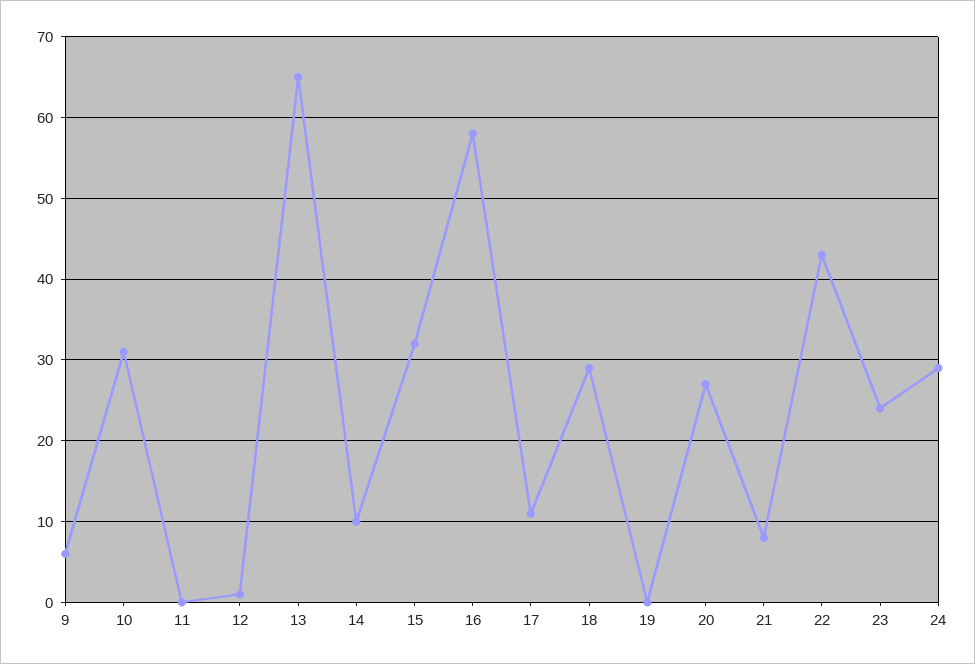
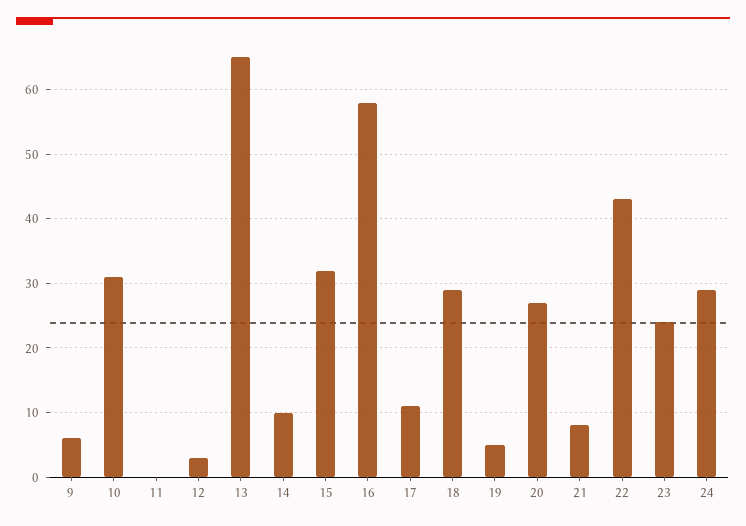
12: 1 -> 3
19: 0 -> 5

